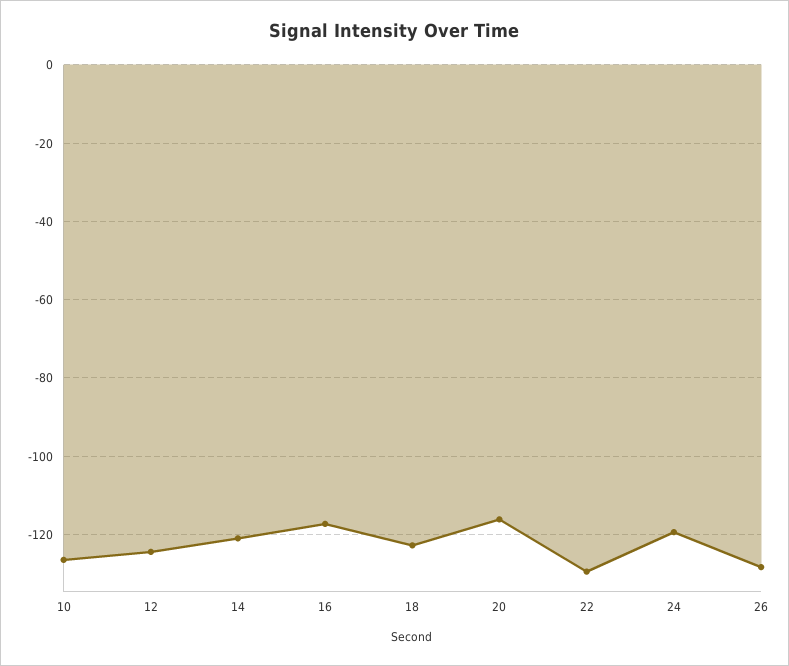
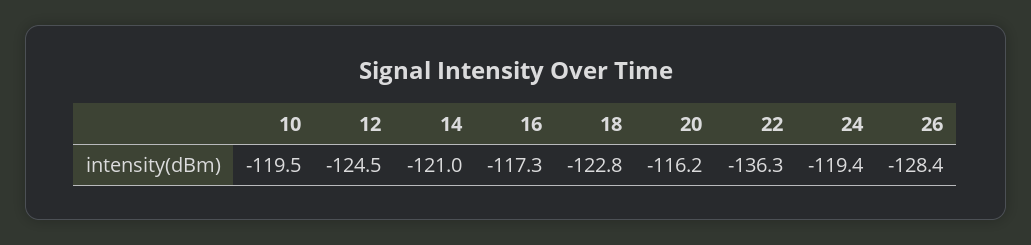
10: -126 -> -119.5
22: -130 -> -136.3

